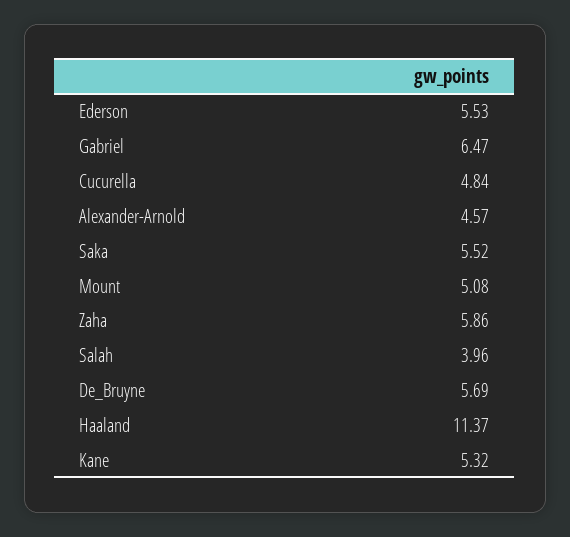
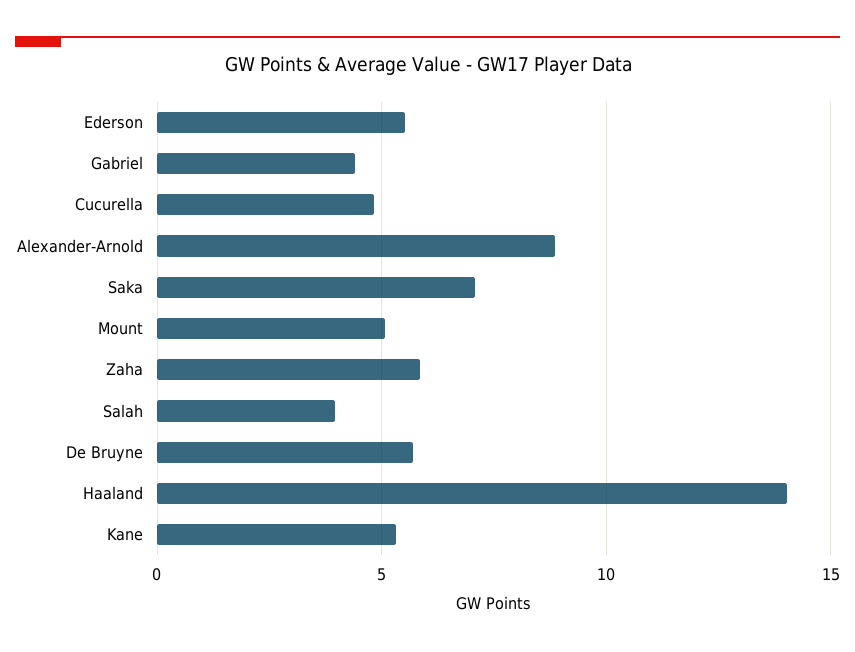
Gabriel: 6.47 -> 4.5
Alexander-Arnold: 4.57 -> 9
Saka: 5.52 -> 7
Haaland: 11.37 -> 14

